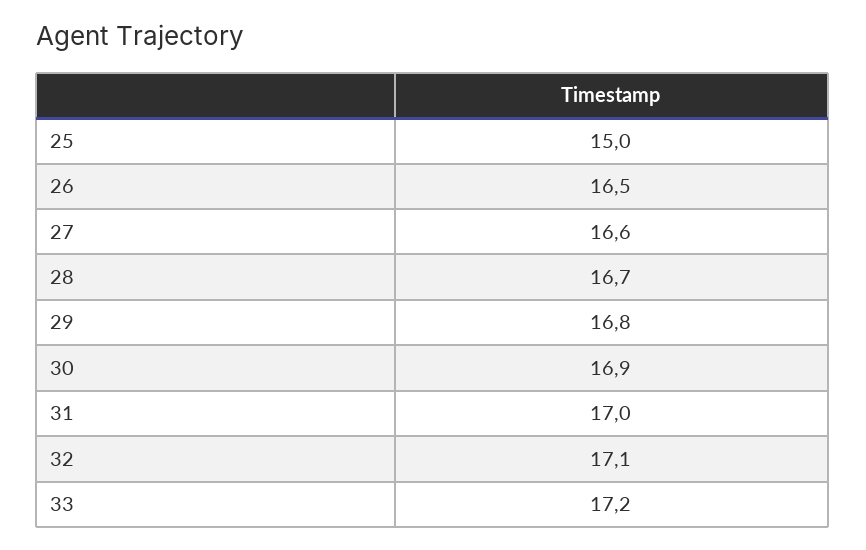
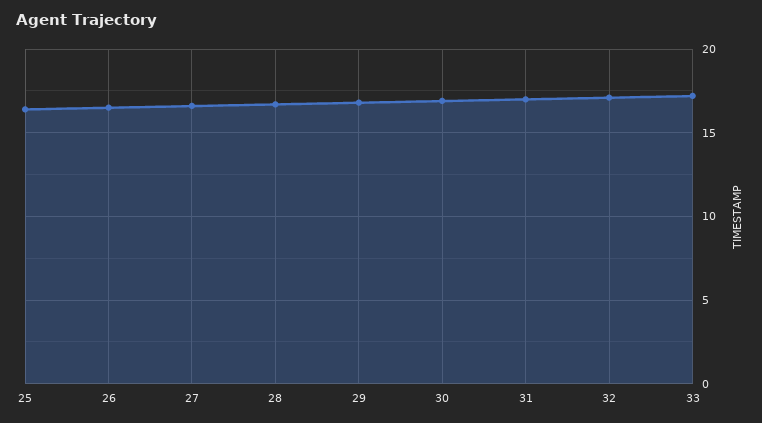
25: 15 -> 16.5

